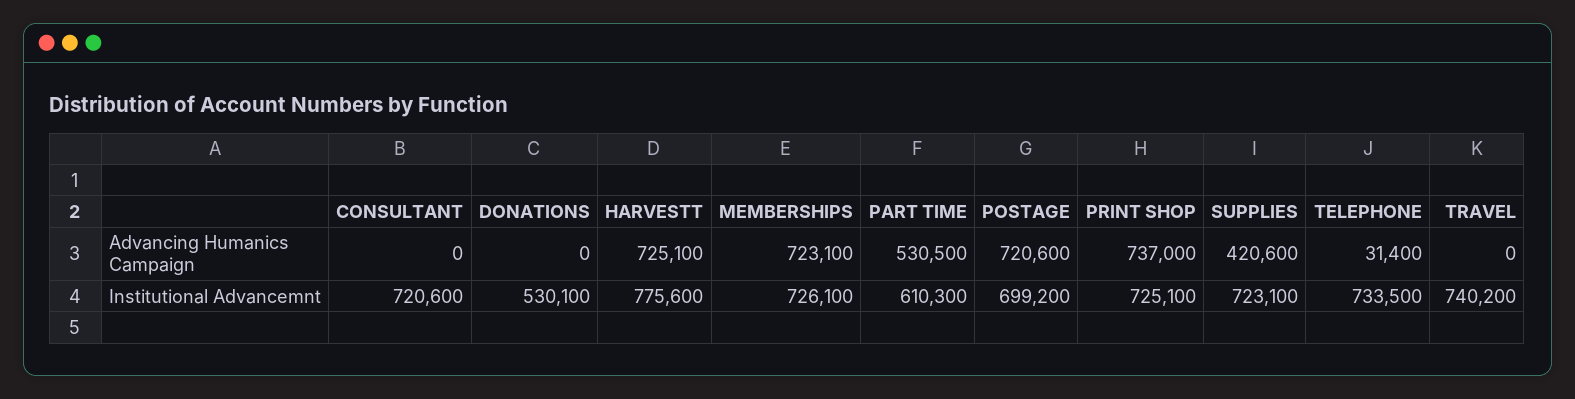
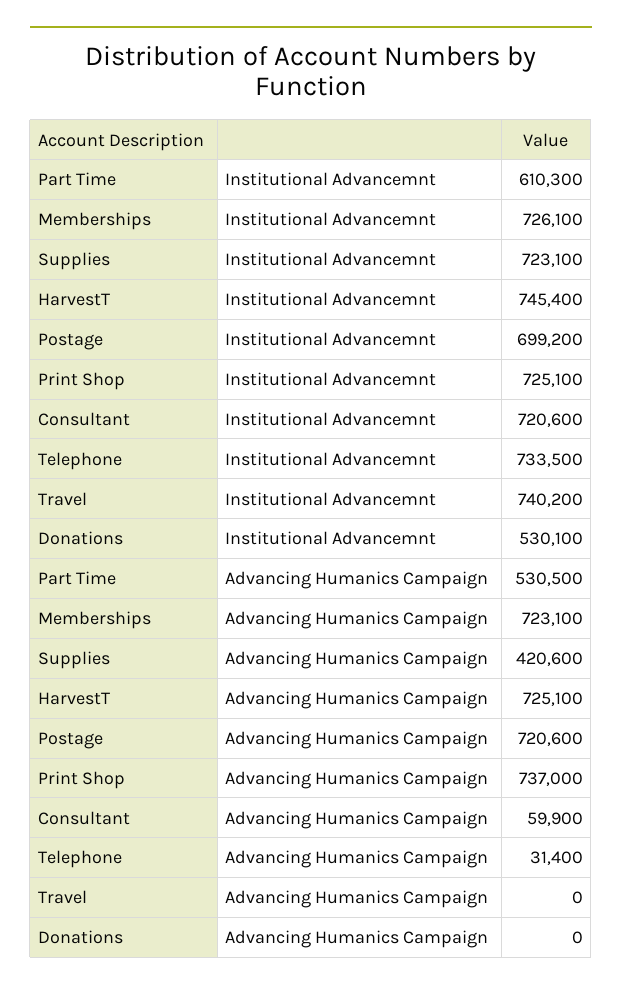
CONSULTANT, Advancing Humanics Campaign: 0 -> 59900
HARVESTT, Institutional Advancemnt: 775600 -> 745400

